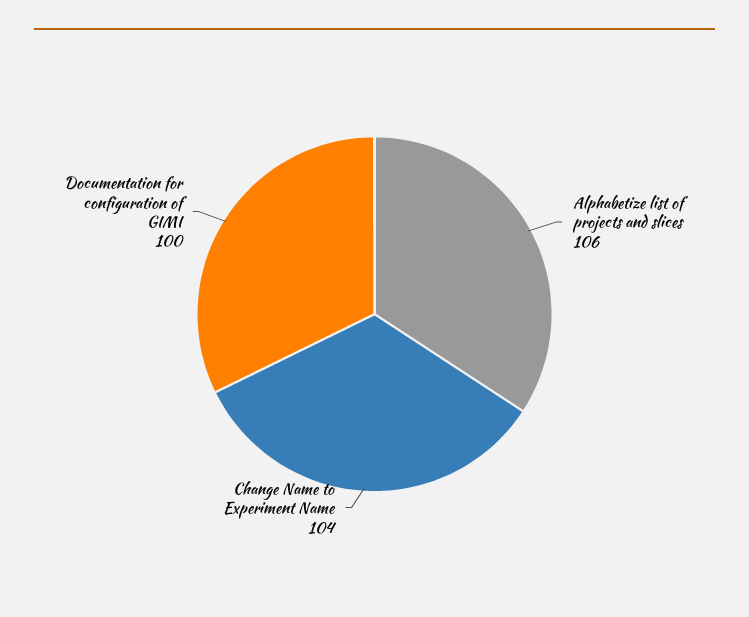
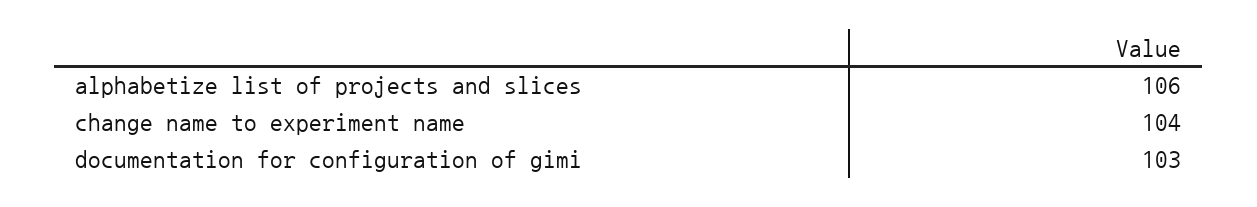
Documentation for configuration of GIMI: 100 -> 103

